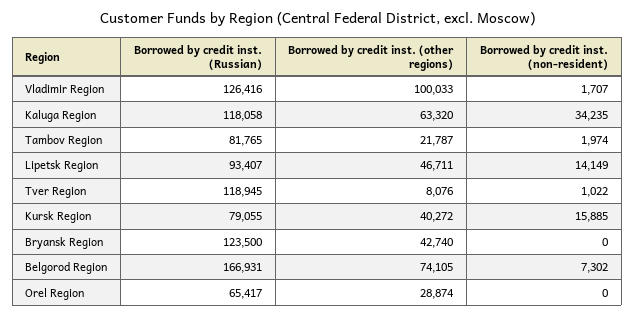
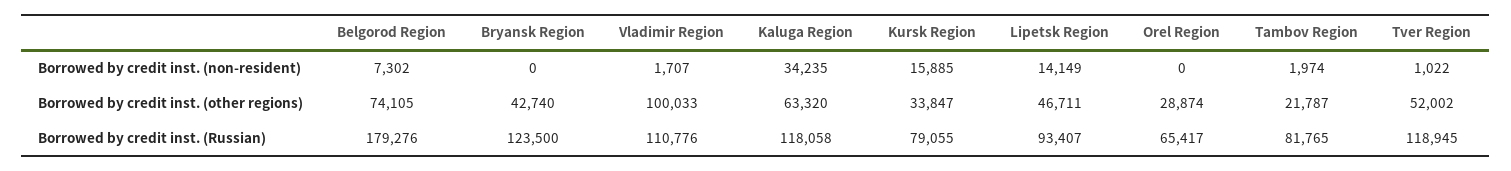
Borrowed by credit inst. (Russian), Vladimir Region: 126416 -> 110776
Borrowed by credit inst. (other regions), Tver Region: 8076 -> 52002
Borrowed by credit inst. (other regions), Kursk Region: 40272 -> 33847
Borrowed by credit inst. (Russian), Belgorod Region: 166931 -> 179276

